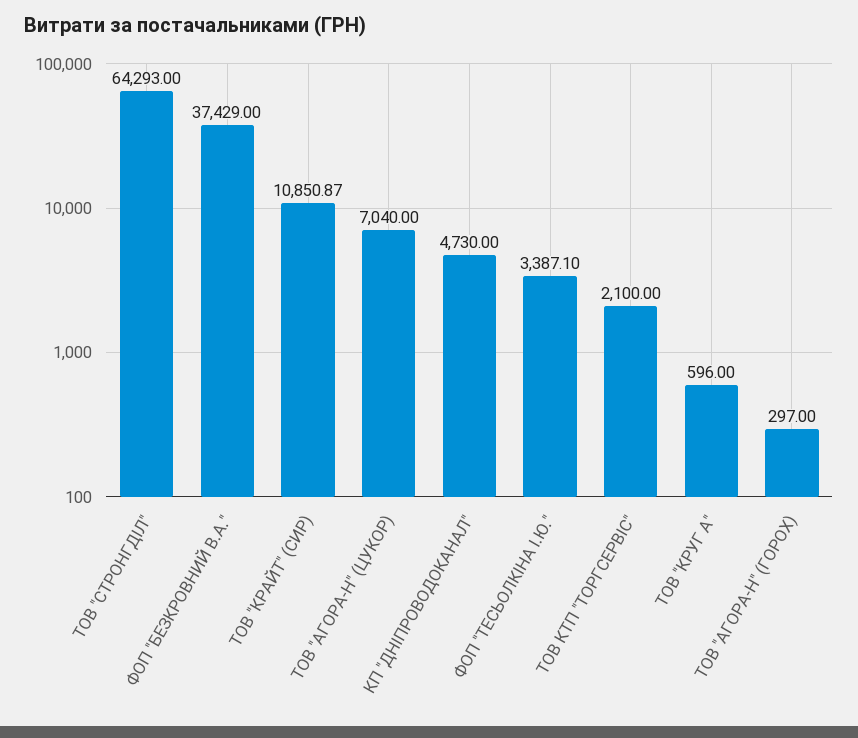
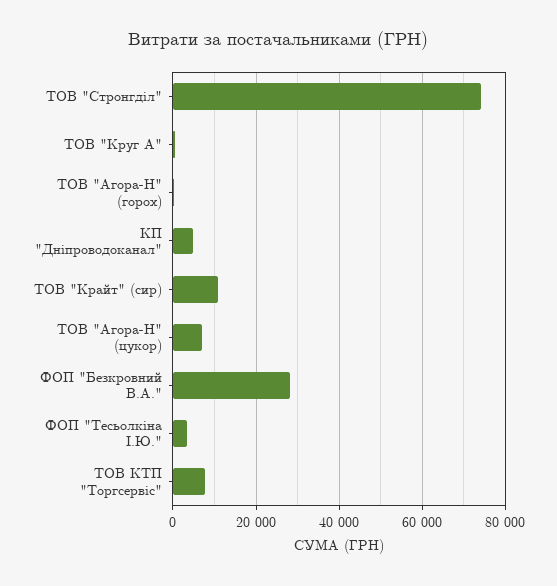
ТОВ "СТРОНГДІЛ": 64293 -> 74000
ФОП "БЕЗКРОВНИЙ В.А.": 37429 -> 28000
ТОВ КТП "ТОРГСЕРВІС": 2100 -> 8000

